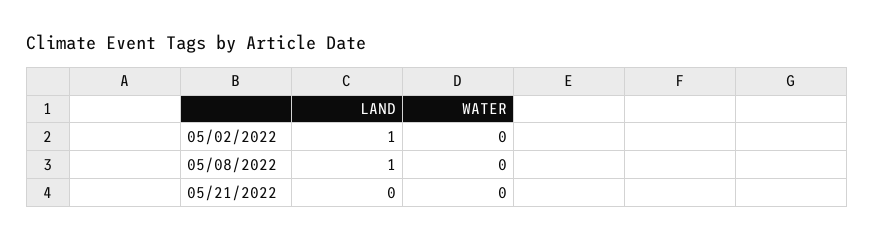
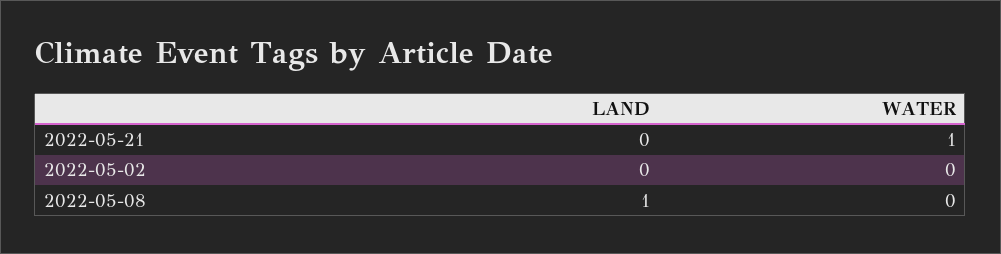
LAND, 05/02/2022: 1 -> 0
WATER, 05/21/2022: 0 -> 1

